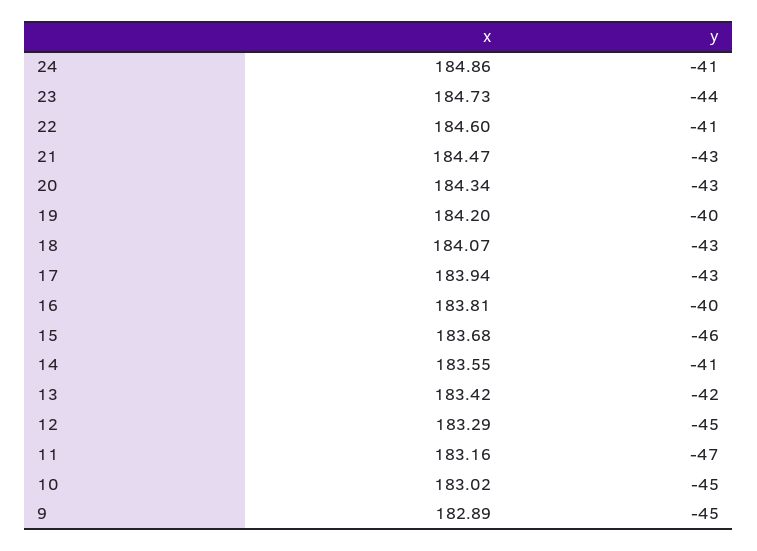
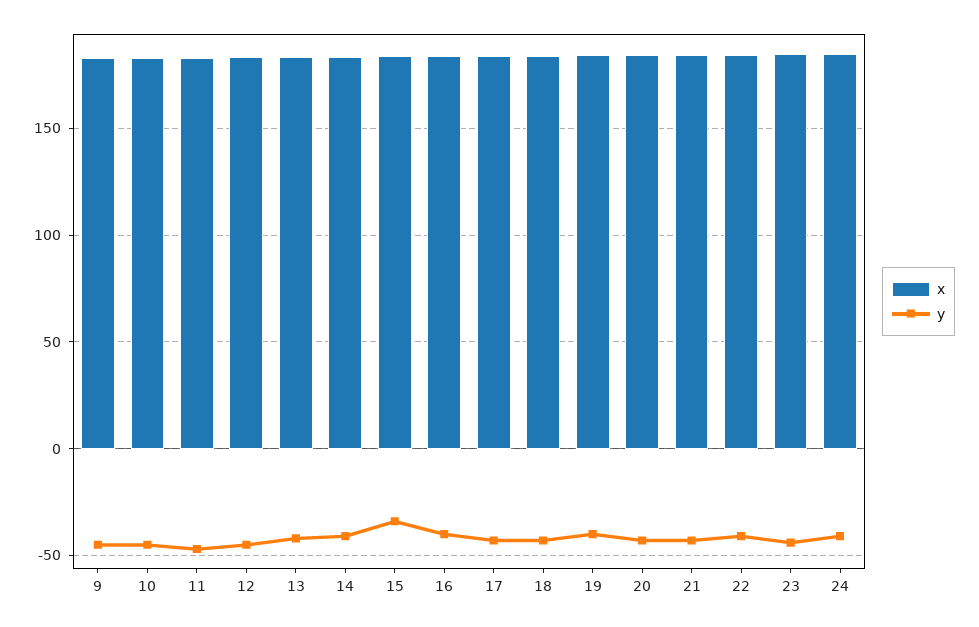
y, 15: -46 -> -35

